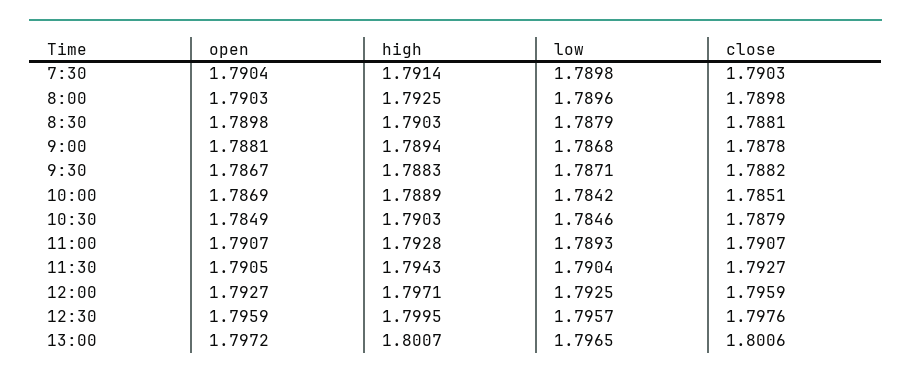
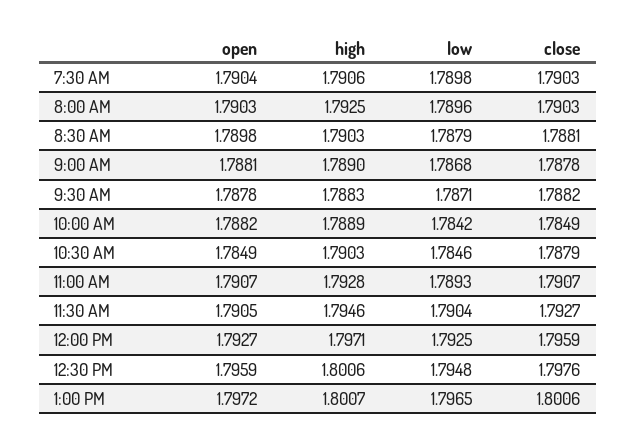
high, 7:30: 1.7914 -> 1.7906
close, 8:00: 1.7898 -> 1.7903
high, 9:00: 1.7894 -> 1.789
open, 9:30: 1.7867 -> 1.7878
open, 10:00: 1.7869 -> 1.7882
close, 10:00: 1.7851 -> 1.7849
high, 11:30: 1.7943 -> 1.7946
high, 12:30: 1.7995 -> 1.8006
low, 12:30: 1.7957 -> 1.7948

